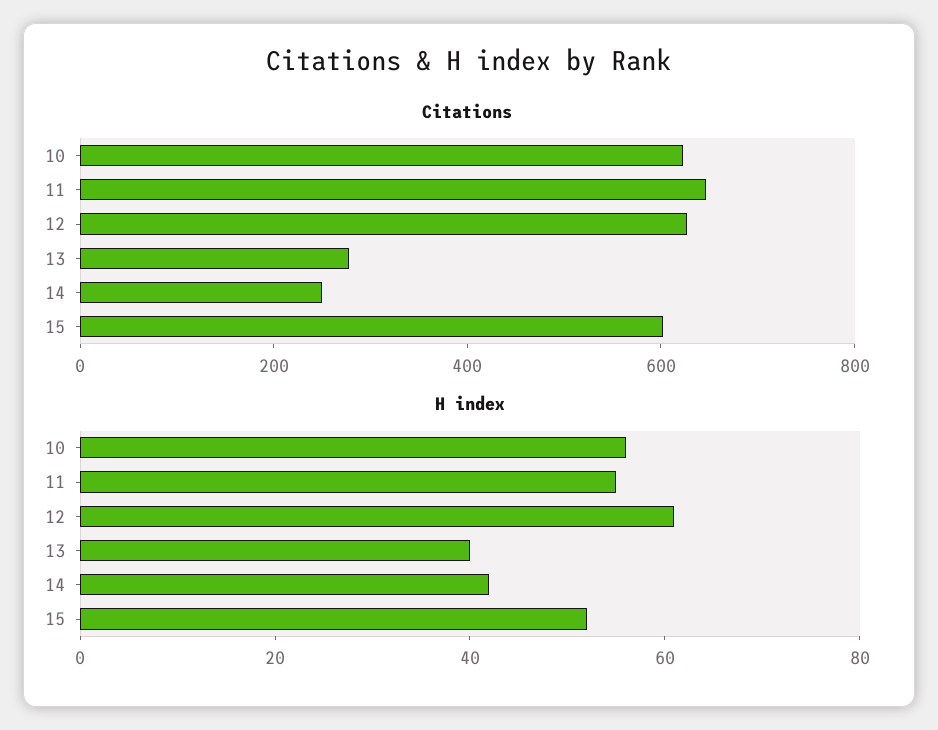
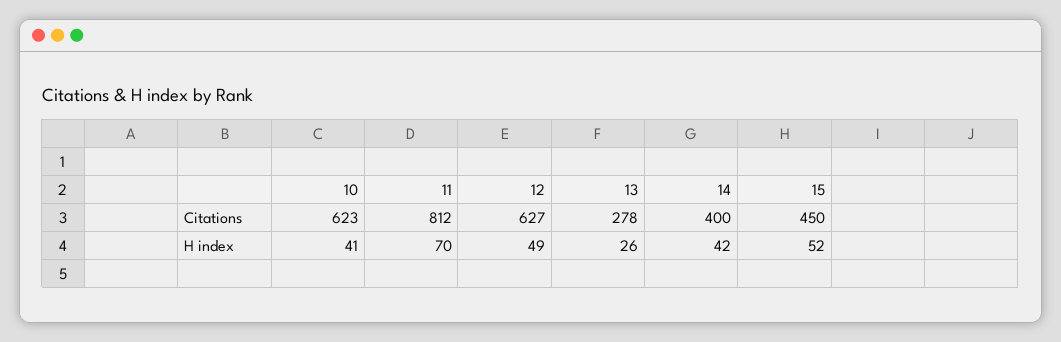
Citations, 11: 650 -> 812
Citations, 14: 250 -> 400
Citations, 15: 600 -> 450
H index, 10: 55 -> 41
H index, 11: 55 -> 70
H index, 12: 60 -> 49
H index, 13: 40 -> 26

